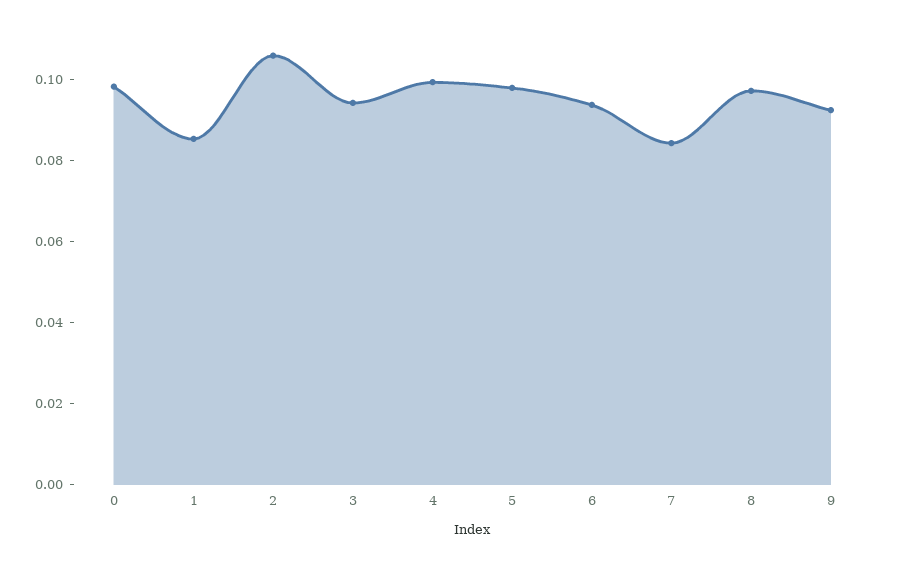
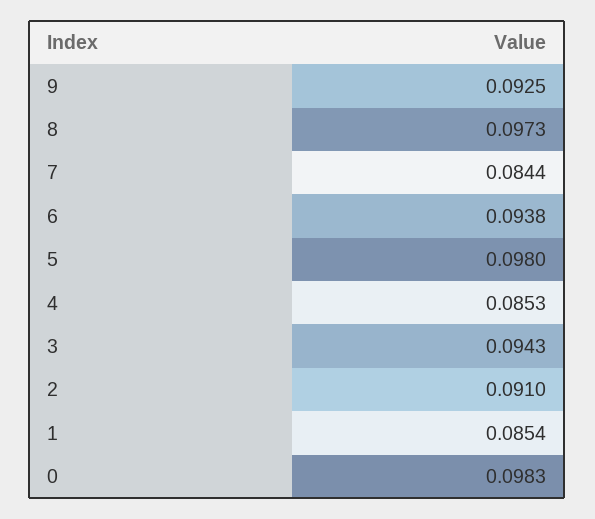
2: 0.105 -> 0.091
4: 0.1 -> 0.0853

